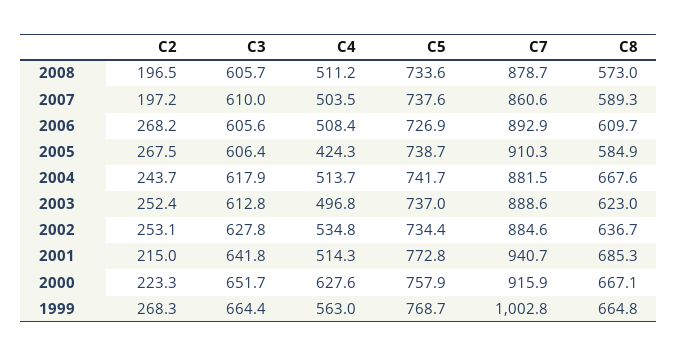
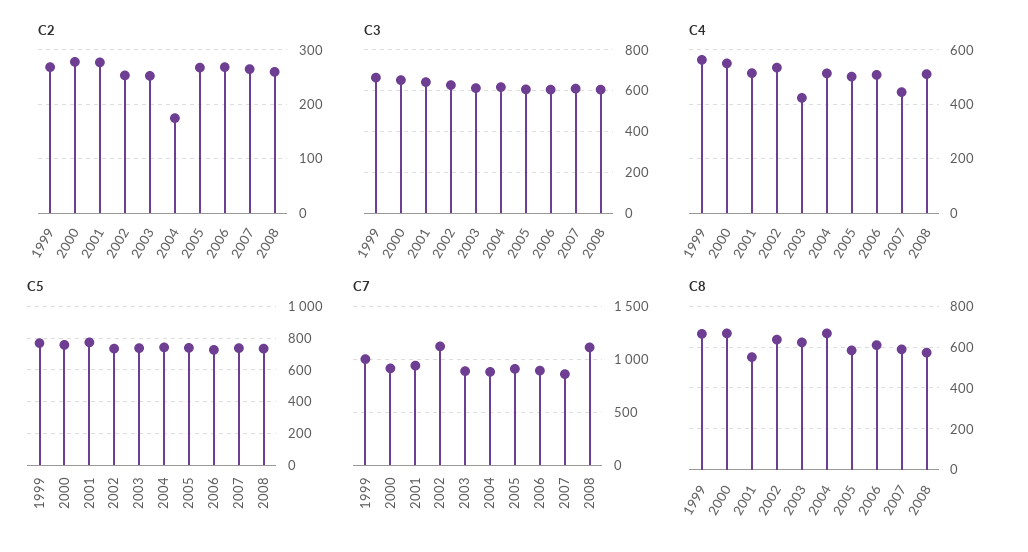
C2, 2008: 196.5 -> 260
C7, 2008: 878.7 -> 1100
C2, 2007: 197.2 -> 260
C4, 2007: 503.5 -> 450
C4, 2005: 424.3 -> 500
C2, 2004: 243.7 -> 180
C4, 2003: 496.8 -> 425
C7, 2002: 884.6 -> 1100
C2, 2001: 215 -> 280
C8, 2001: 685.3 -> 550
C2, 2000: 223.3 -> 280
C4, 2000: 627.6 -> 550

